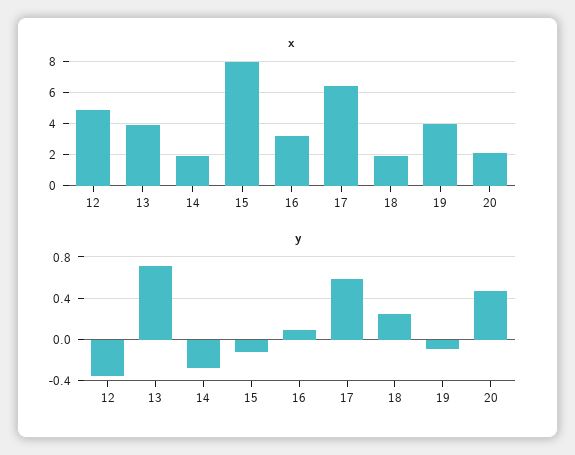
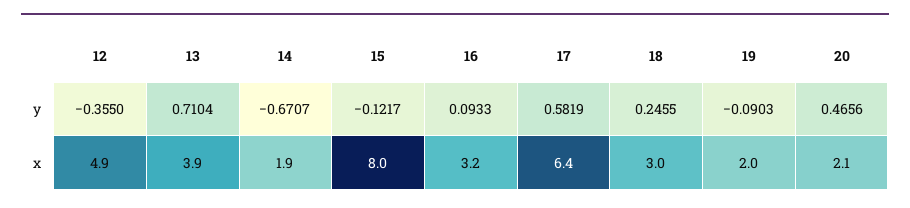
x, 18: 2 -> 3
x, 19: 4 -> 2
y, 14: -0.3 -> -0.6707

